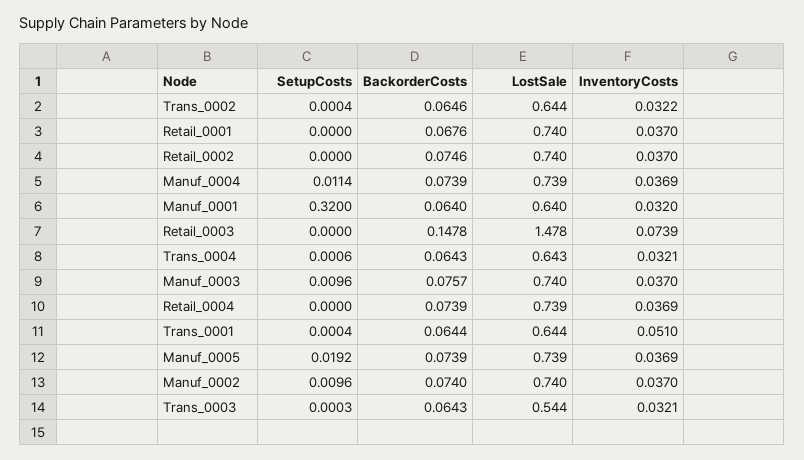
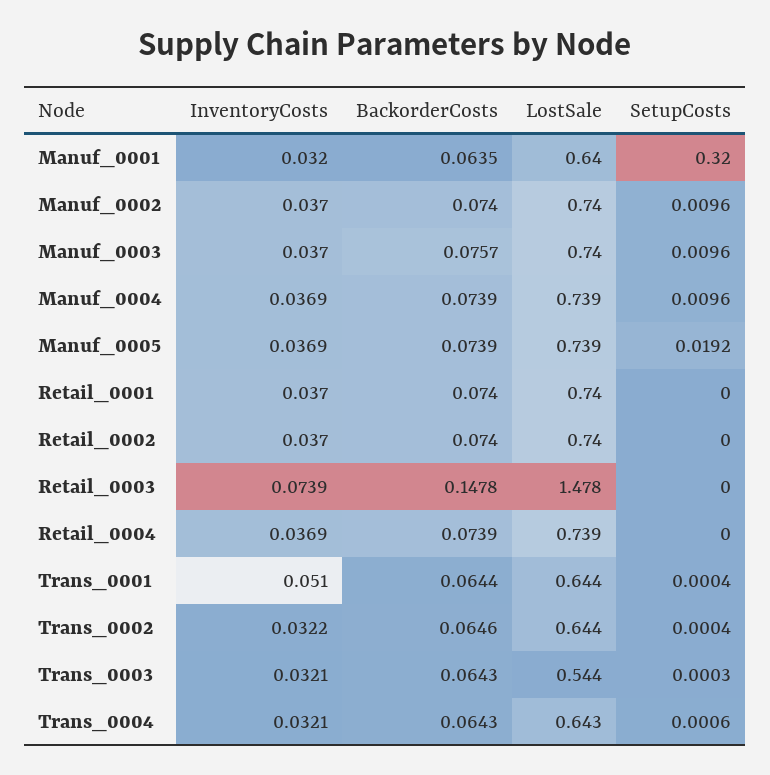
BackorderCosts, Retail_0001: 0.0676 -> 0.074
BackorderCosts, Retail_0002: 0.0746 -> 0.074
SetupCosts, Manuf_0004: 0.0114 -> 0.0096
BackorderCosts, Manuf_0001: 0.064 -> 0.0635

